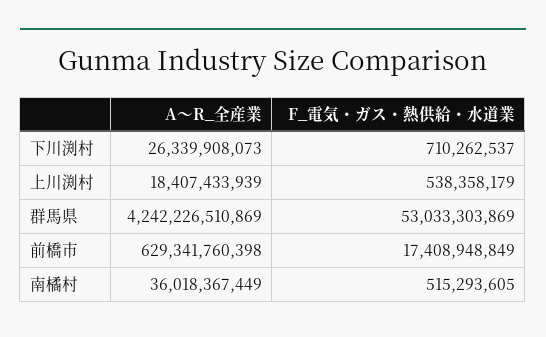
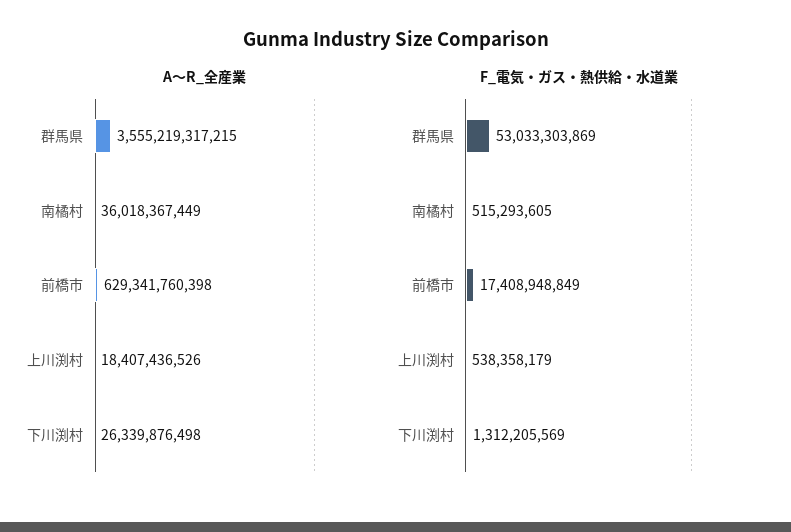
A～R_全産業, 下川渕村: 26339908073 -> 26339876498
F_電気・ガス・熱供給・水道業, 下川渕村: 710262537 -> 1312205569
A～R_全産業, 上川渕村: 18407433939 -> 18407436526
A～R_全産業, 群馬県: 4242226510869 -> 3555219317215

